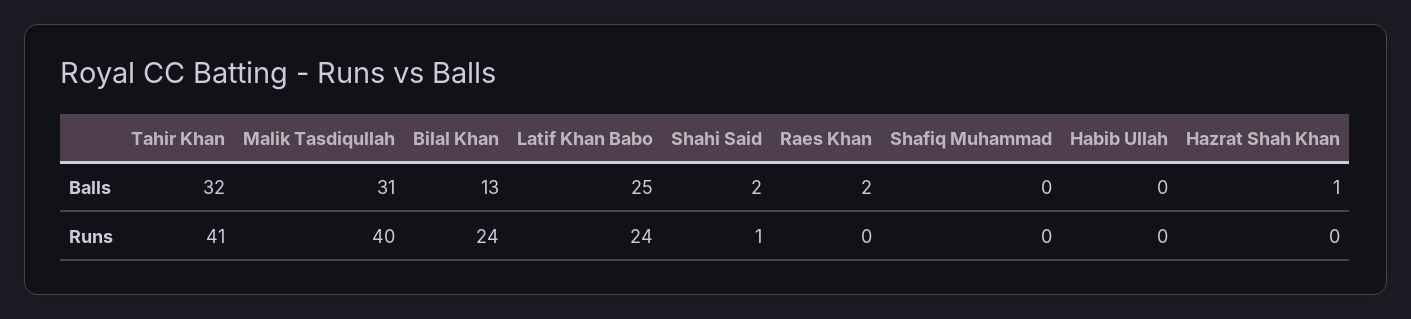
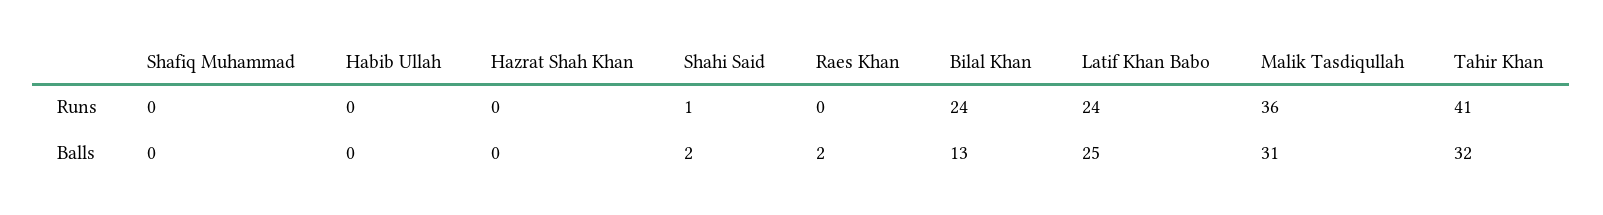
Hazrat Shah Khan, Balls: 1 -> 0
Malik Tasdiqullah, Runs: 40 -> 36

